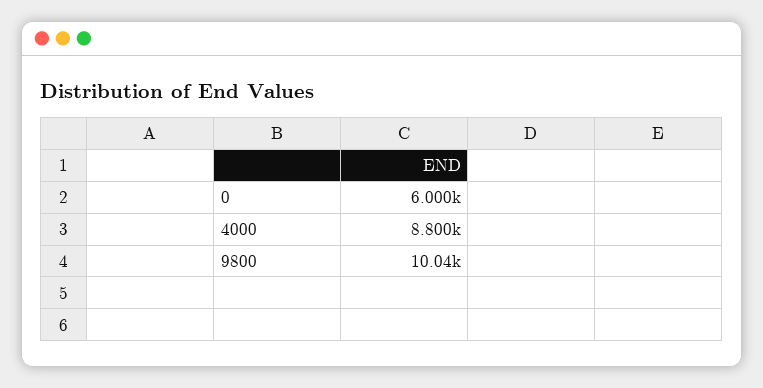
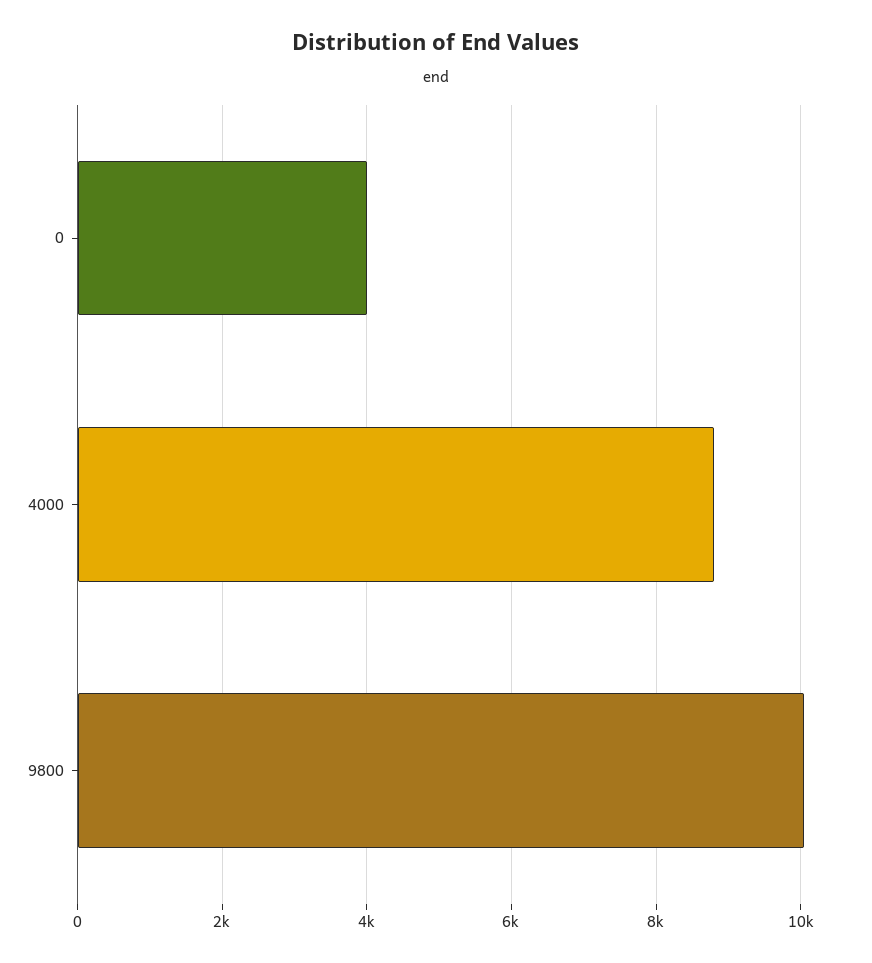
0: 6000 -> 4000

